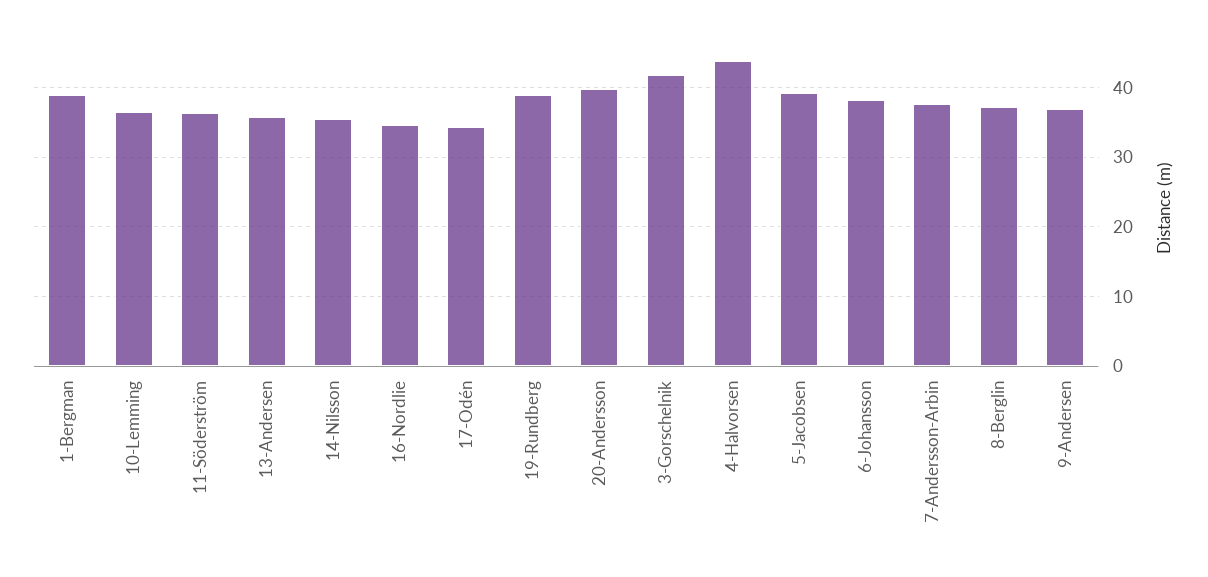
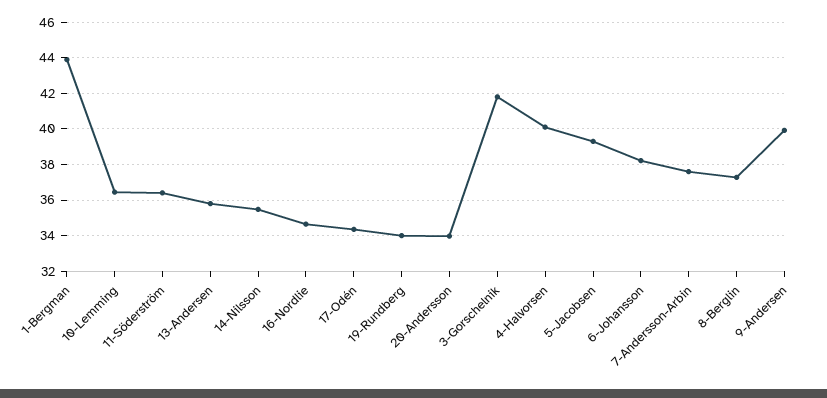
1-Bergman: 39 -> 44
19-Rundberg: 39 -> 34
20-Andersson: 40 -> 34
4-Halvorsen: 44 -> 40
9-Andersen: 37 -> 40

